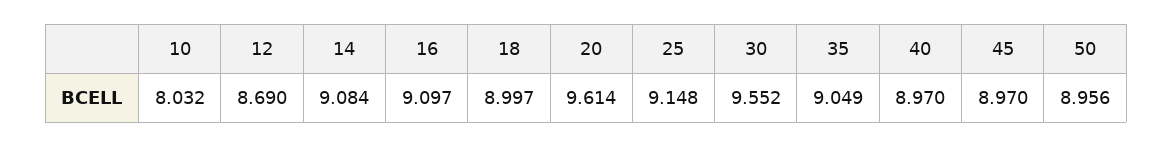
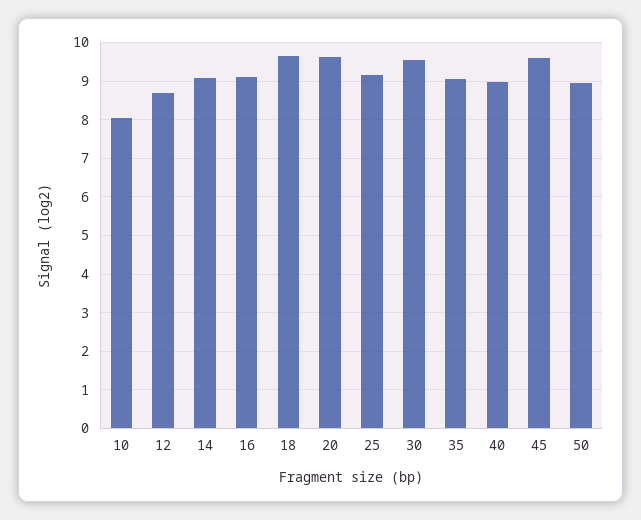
18: 8.997 -> 9.6
45: 8.97 -> 9.6

